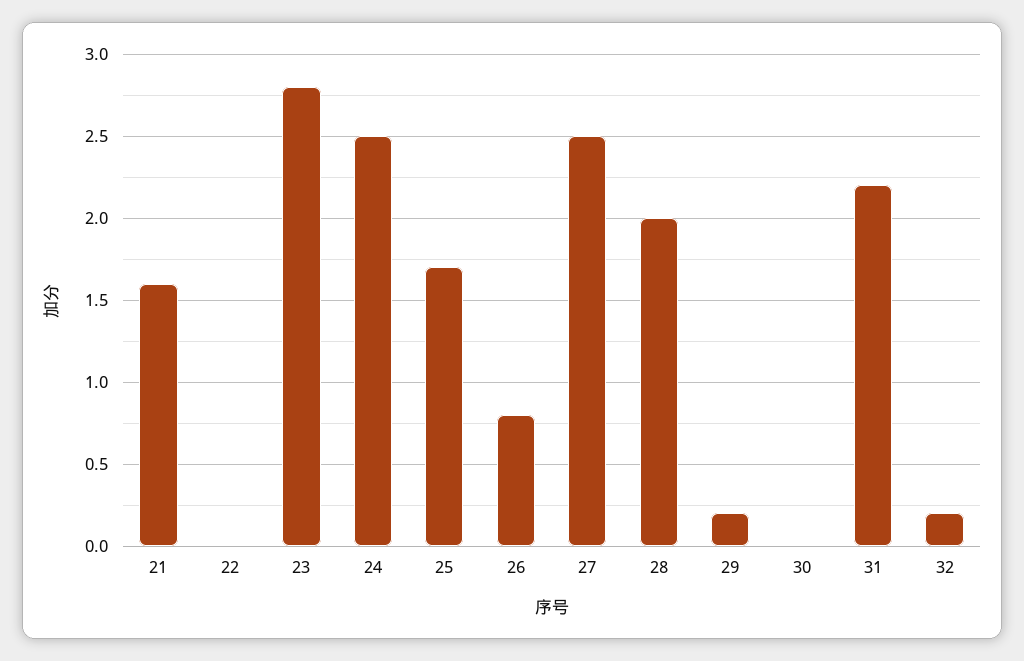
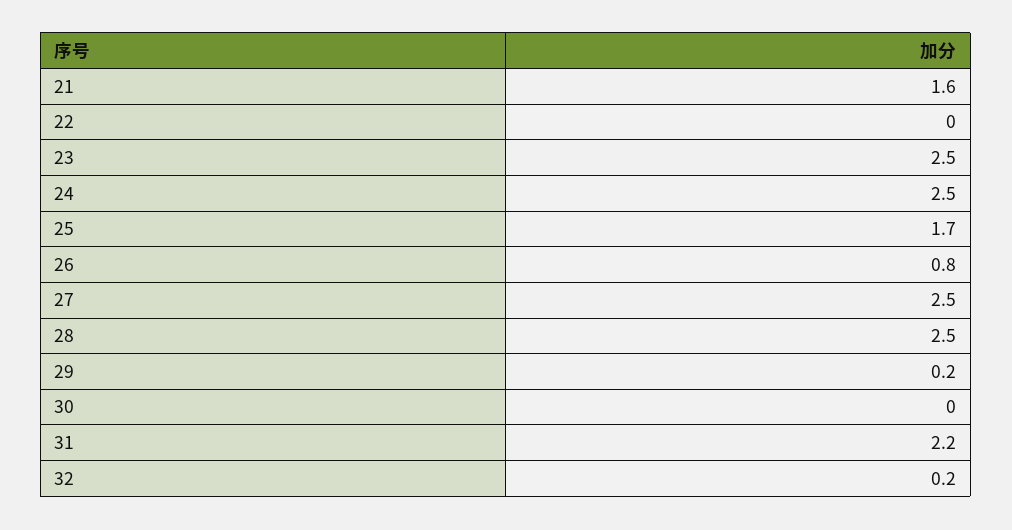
23: 2.8 -> 2.5
28: 2 -> 2.5

